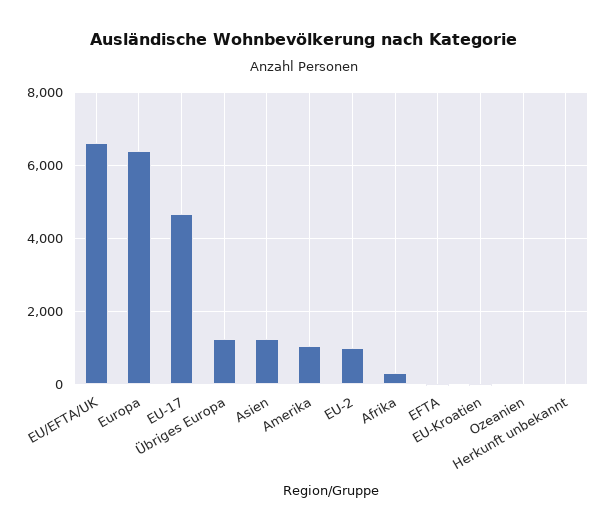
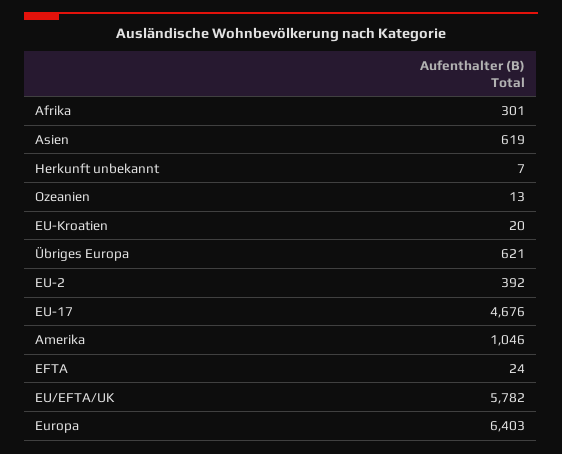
EU/EFTA/UK: 6600 -> 5782
Übriges Europa: 1200 -> 621
Asien: 1200 -> 619
EU-2: 1000 -> 392

